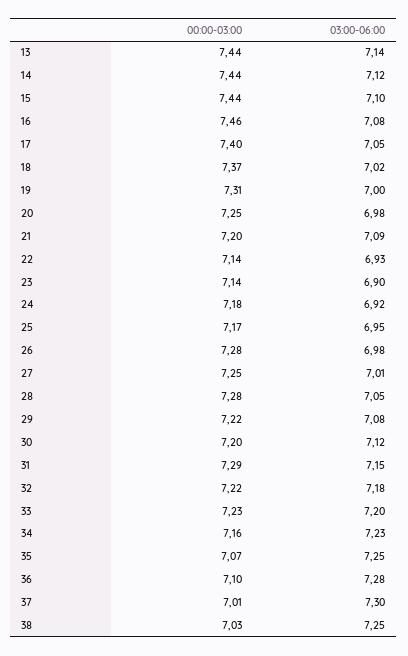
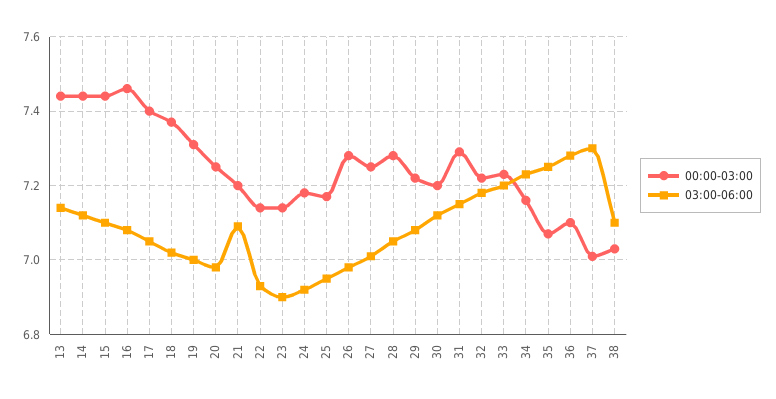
03:00-06:00, 38: 7.25 -> 7.1

